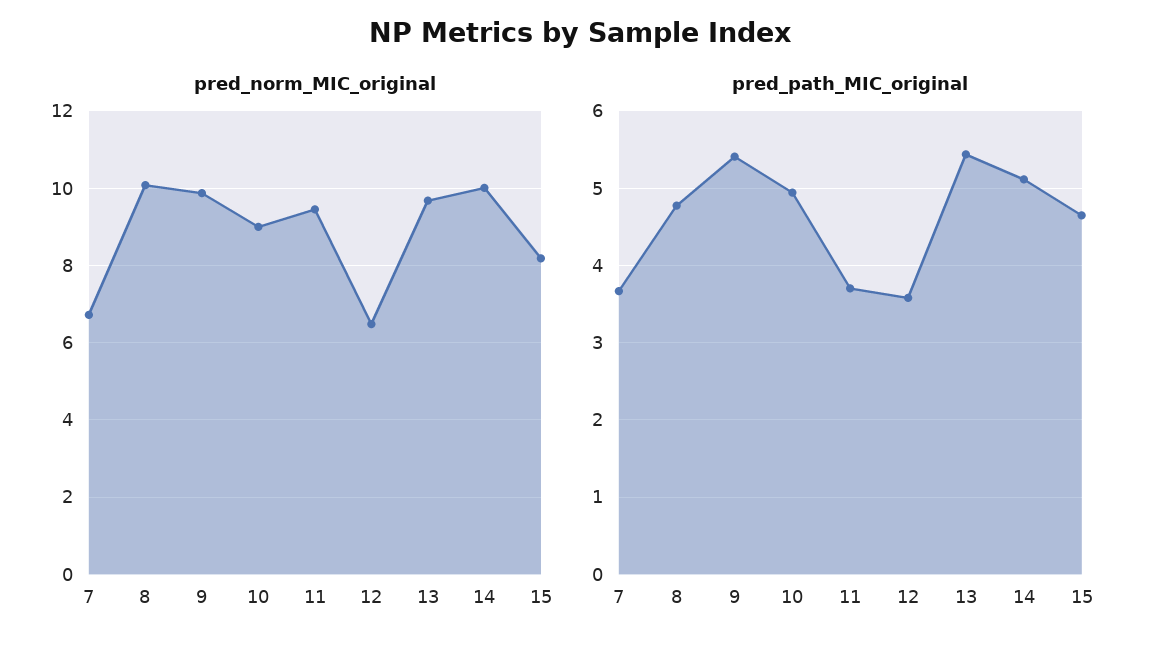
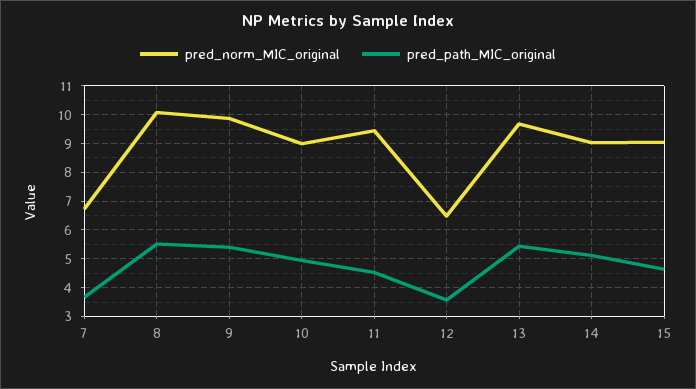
pred_norm_MIC_original, 14: 10 -> 9
pred_norm_MIC_original, 15: 8.2 -> 9
pred_path_MIC_original, 8: 4.8 -> 5.5
pred_path_MIC_original, 11: 3.7 -> 4.5

